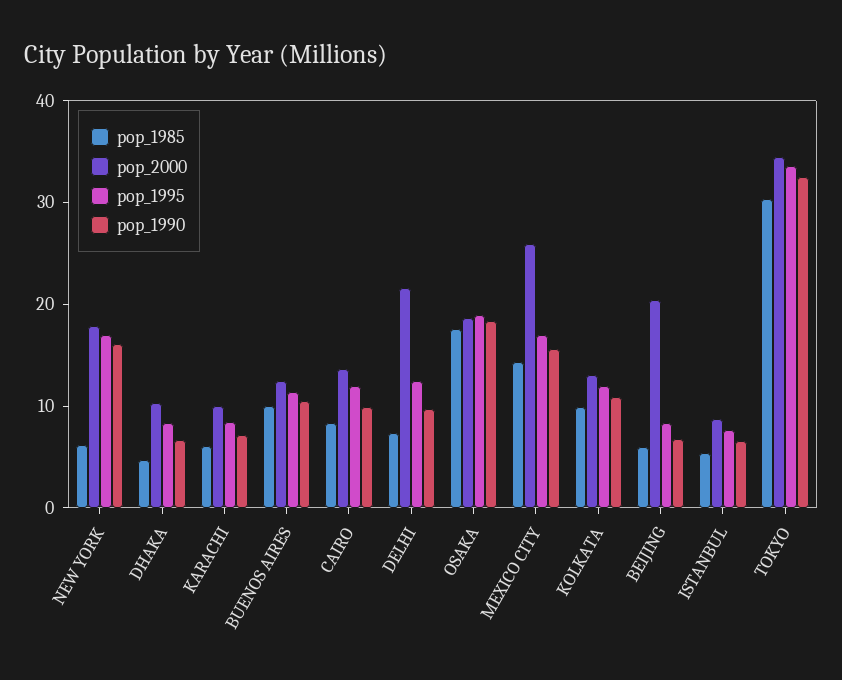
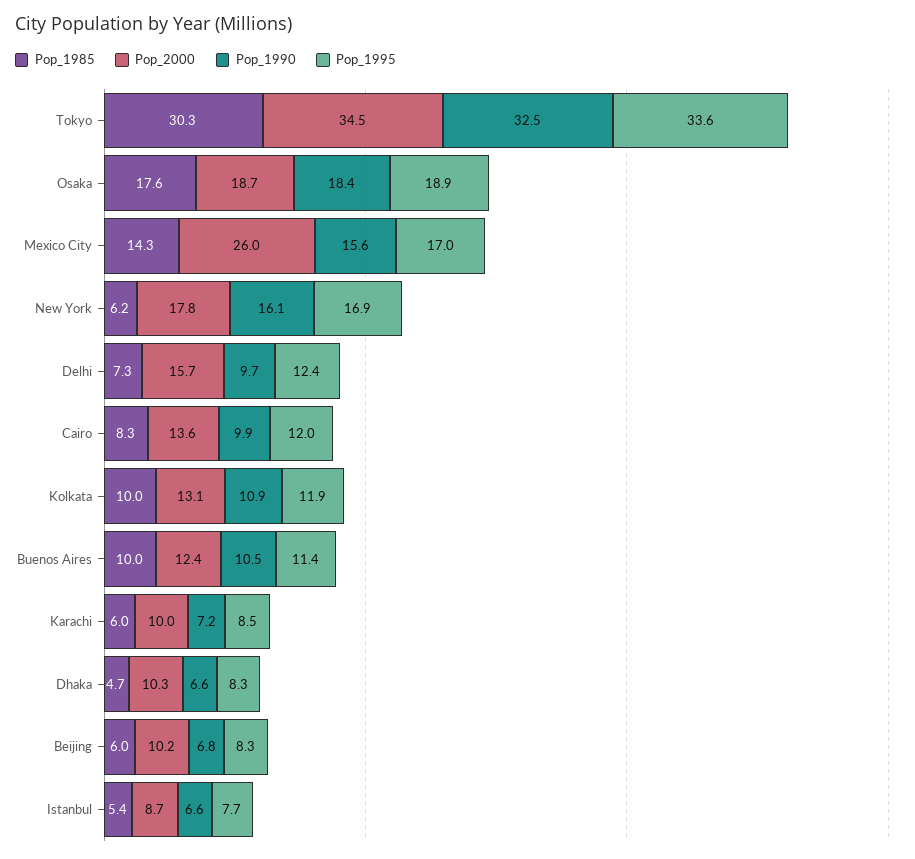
pop_2000, DELHI: 22 -> 15.7
pop_2000, BEIJING: 20 -> 10.2

